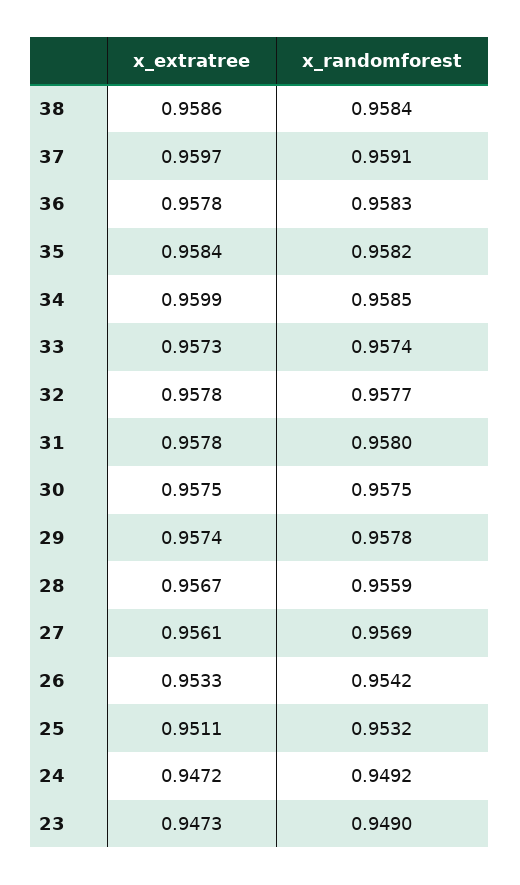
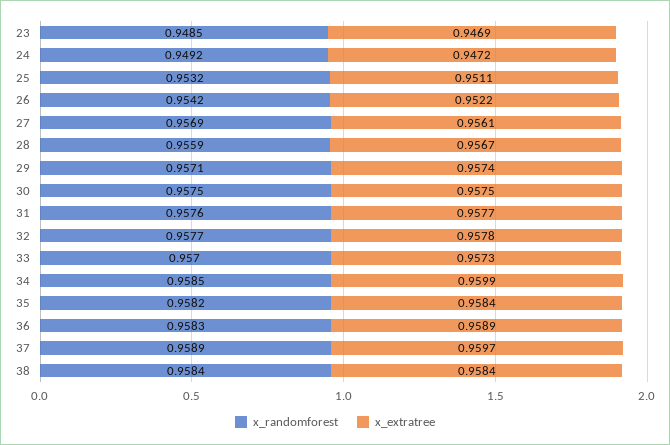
x_extratree, 38: 0.9586 -> 0.9584
x_randomforest, 37: 0.9591 -> 0.9589
x_extratree, 36: 0.9578 -> 0.9589
x_randomforest, 33: 0.9574 -> 0.957
x_extratree, 31: 0.9578 -> 0.9577
x_randomforest, 31: 0.958 -> 0.9576
x_randomforest, 29: 0.9578 -> 0.9571
x_extratree, 26: 0.9533 -> 0.9522
x_extratree, 23: 0.9473 -> 0.9469
x_randomforest, 23: 0.949 -> 0.9485

